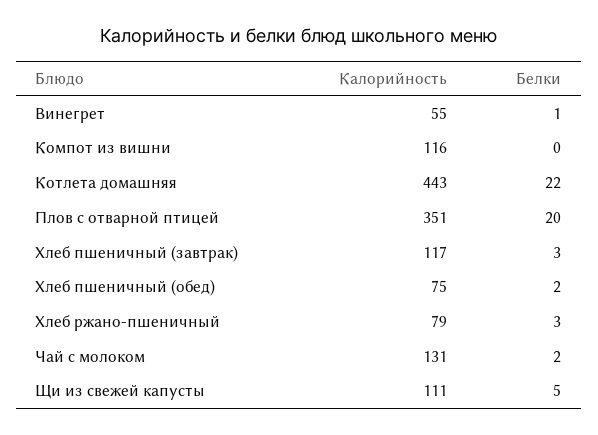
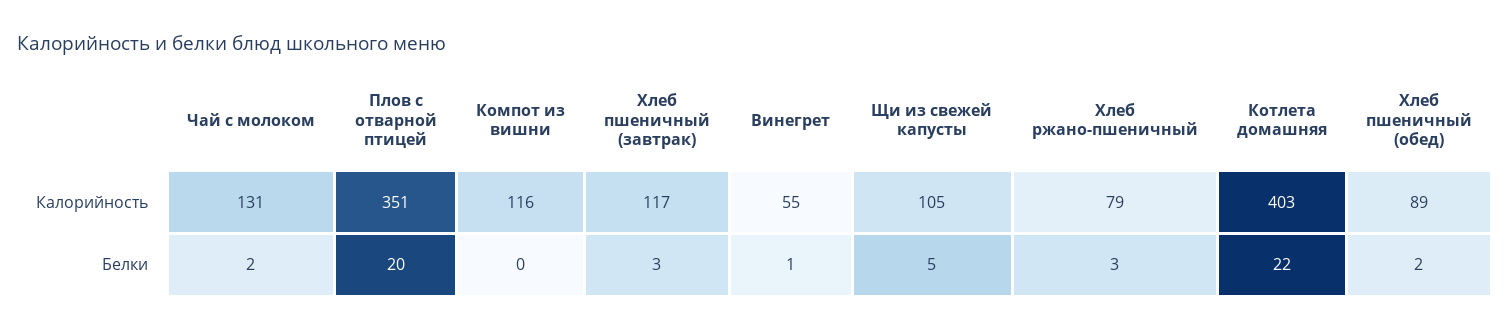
Калорийность, Котлета домашняя: 443 -> 403
Калорийность, Хлеб пшеничный (обед): 75 -> 89
Калорийность, Щи из свежей капусты: 111 -> 105

